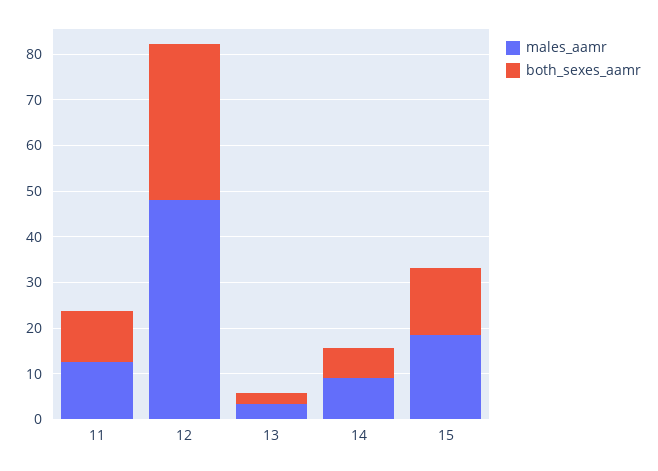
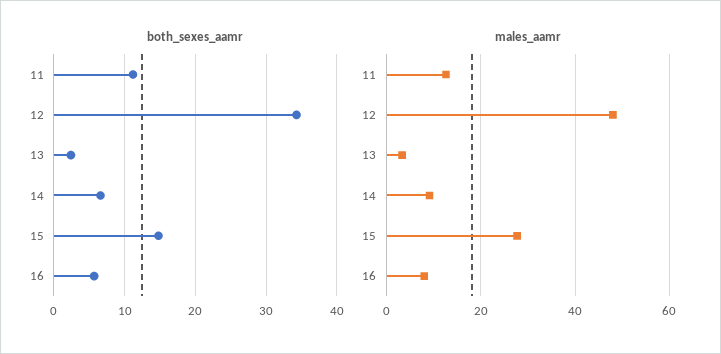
males_aamr, 15: 18 -> 28
both_sexes_aamr, 16: none -> 6
males_aamr, 16: none -> 8

